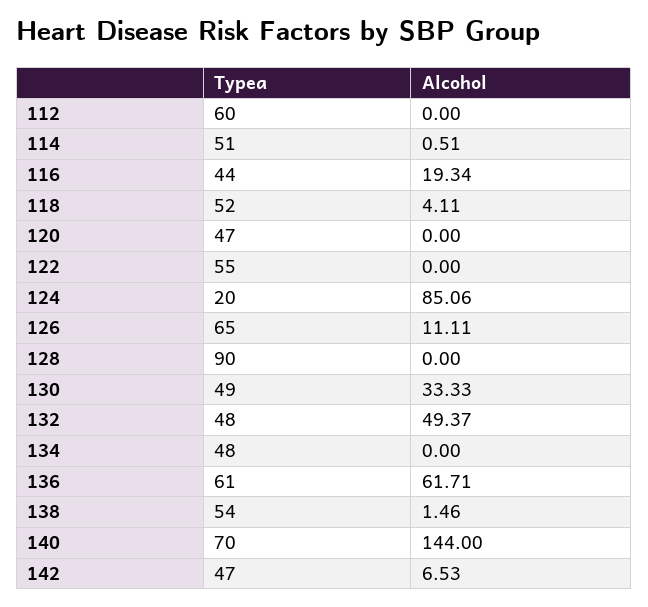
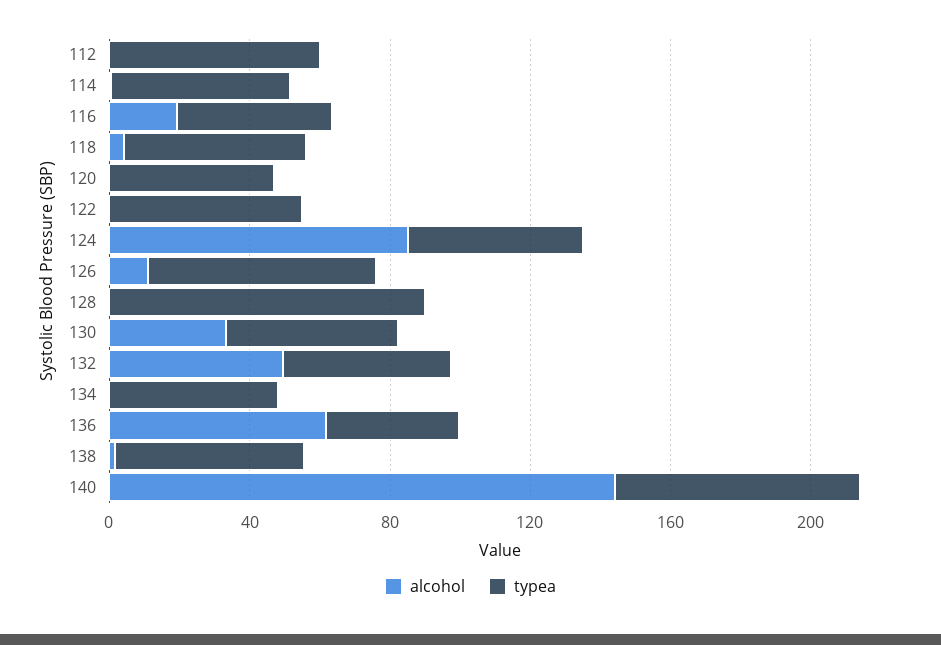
Typea, 124: 20 -> 50
Typea, 136: 61 -> 40
Typea, 142: 47 -> none
Alcohol, 142: 6.53 -> none

